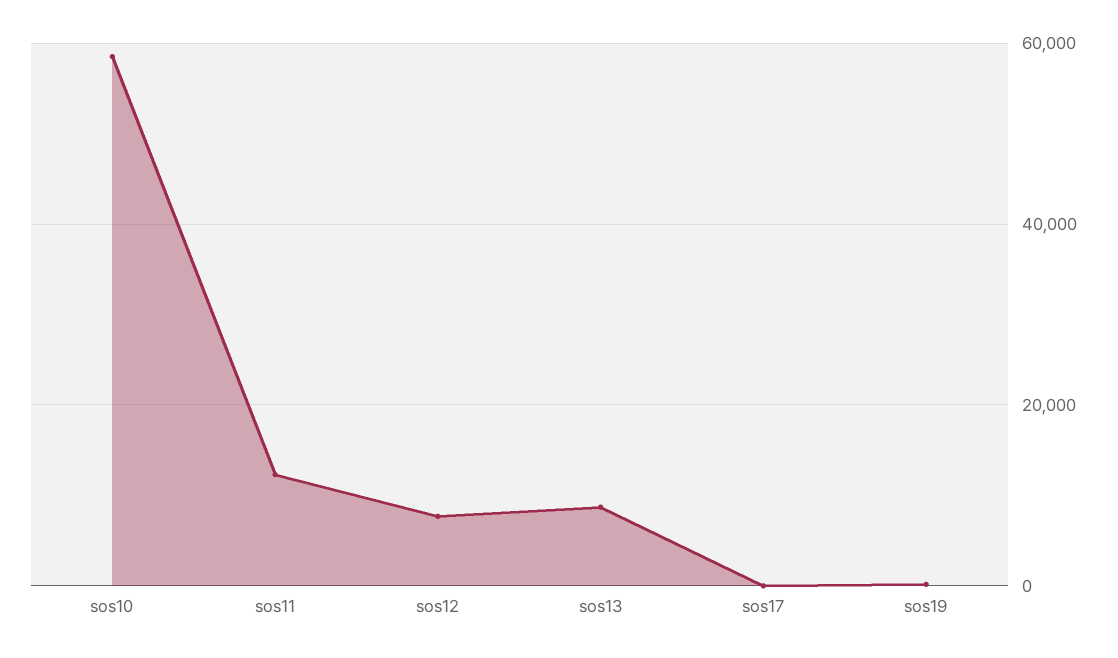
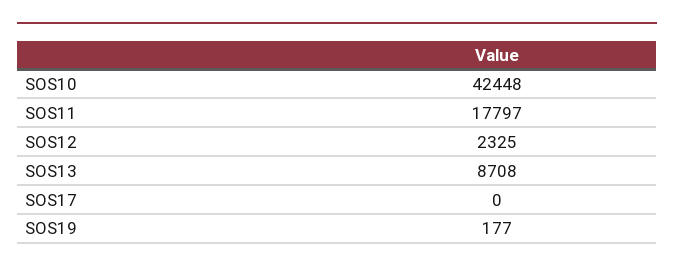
sos10: 58000 -> 42448
sos11: 12000 -> 17797
sos12: 8000 -> 2325

